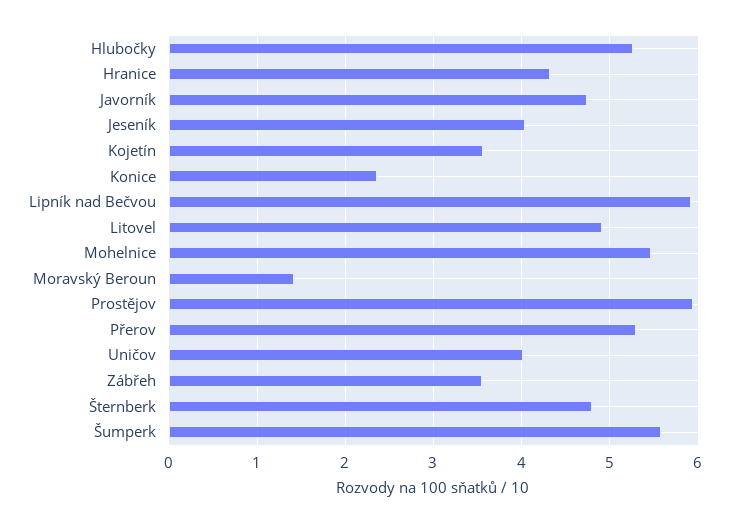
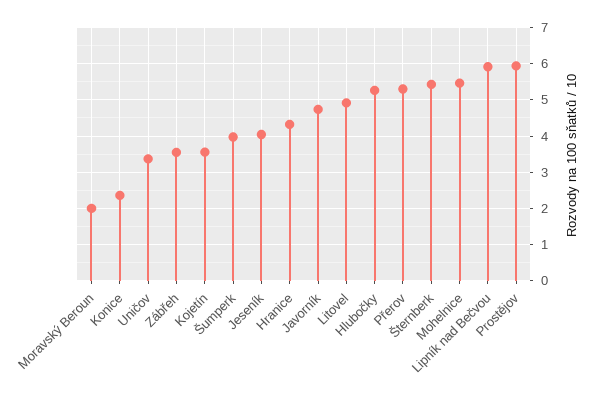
Moravský Beroun: 1.4 -> 2
Uničov: 4 -> 3.4
Šternberk: 4.8 -> 5.4
Šumperk: 5.6 -> 4

